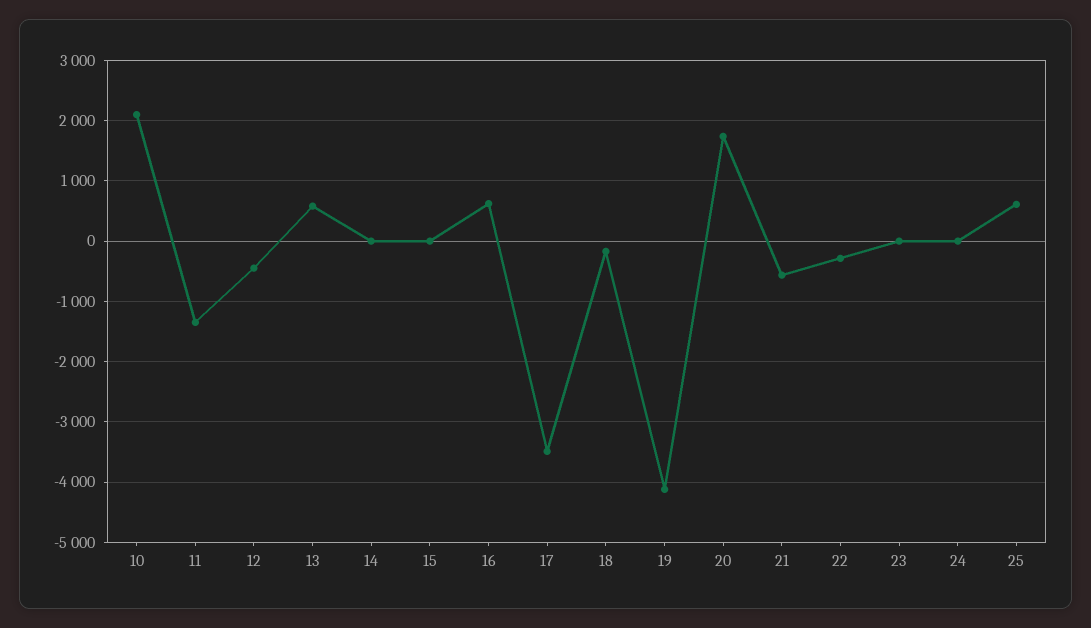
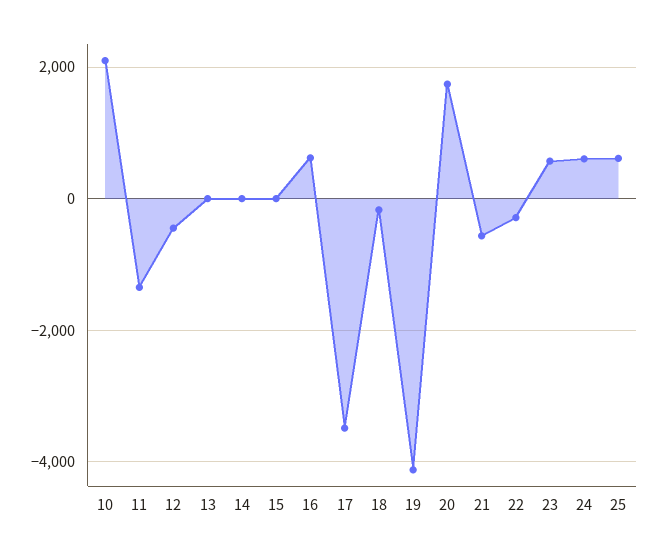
13: 600 -> 0
23: 0 -> 600
24: 0 -> 600

